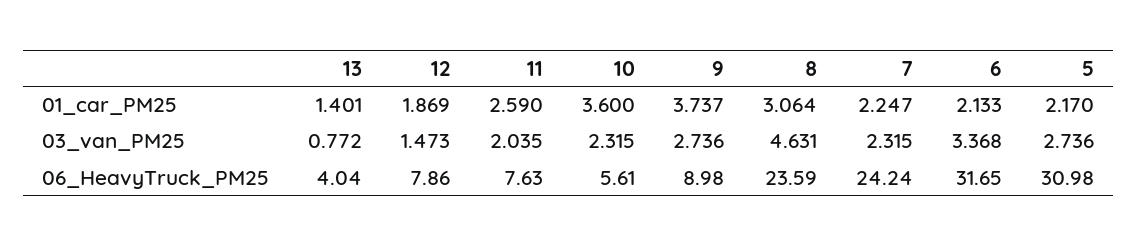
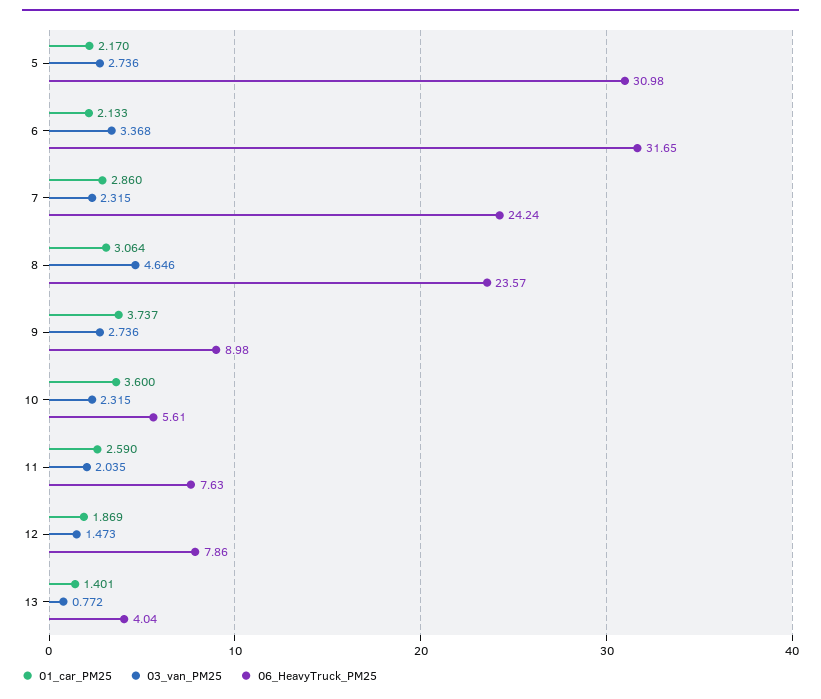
01_car_PM25, 7: 2.247 -> 2.86
03_van_PM25, 8: 4.631 -> 4.646
06_HeavyTruck_PM25, 8: 23.59 -> 23.57

